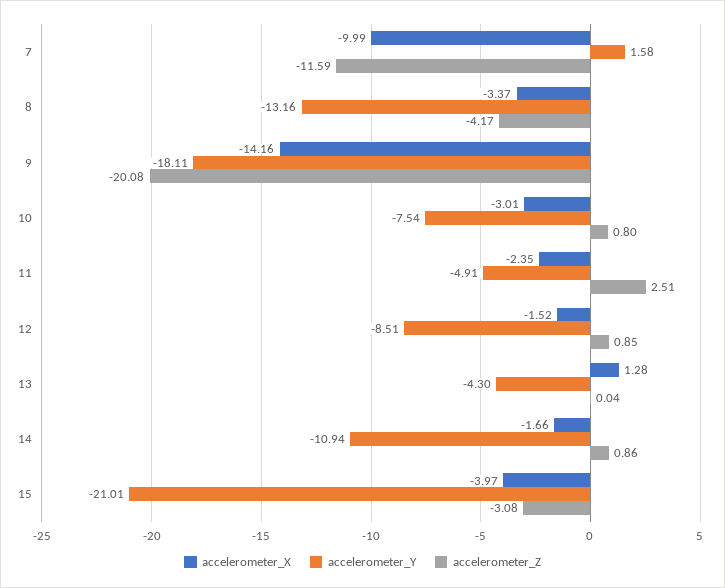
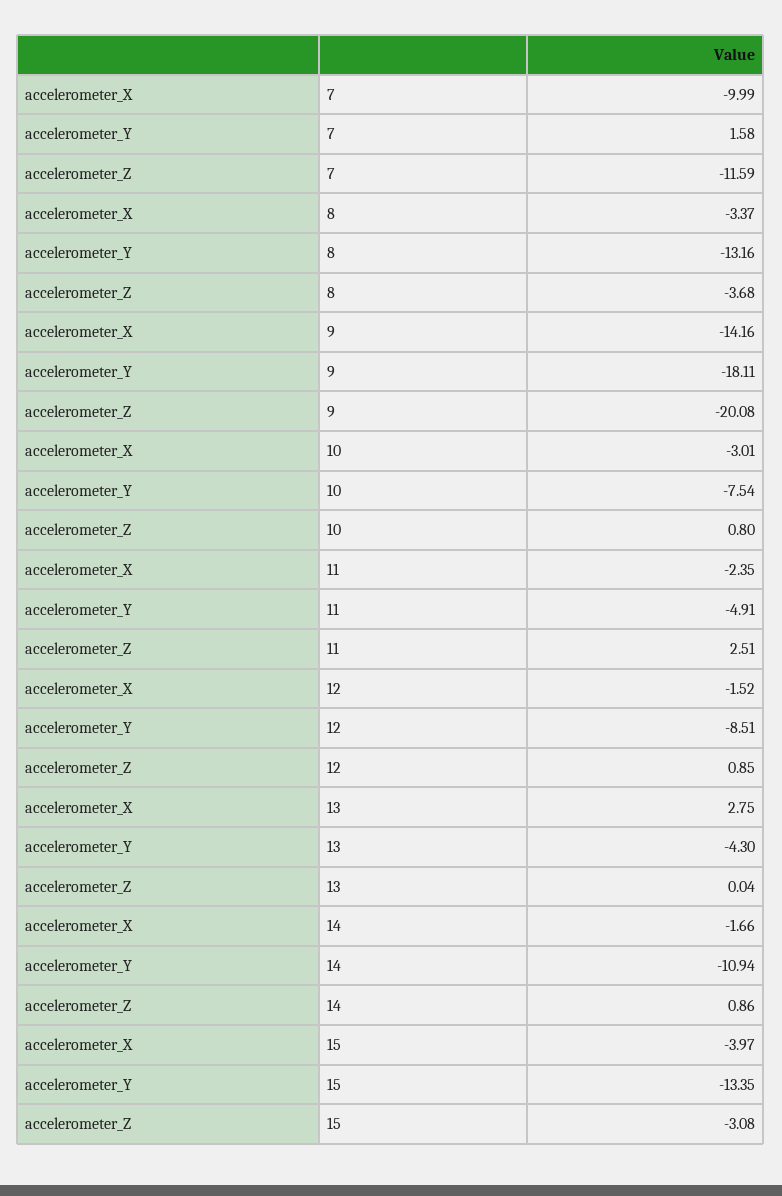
accelerometer_Z, 8: -4.17 -> -3.68
accelerometer_X, 13: 1.28 -> 2.75
accelerometer_Y, 15: -21.01 -> -13.35

